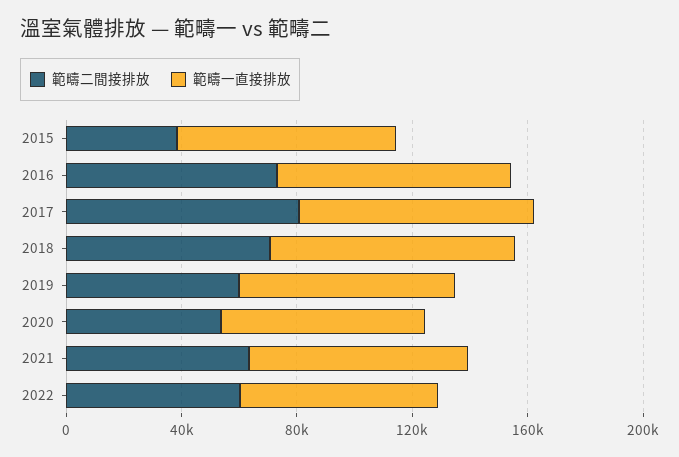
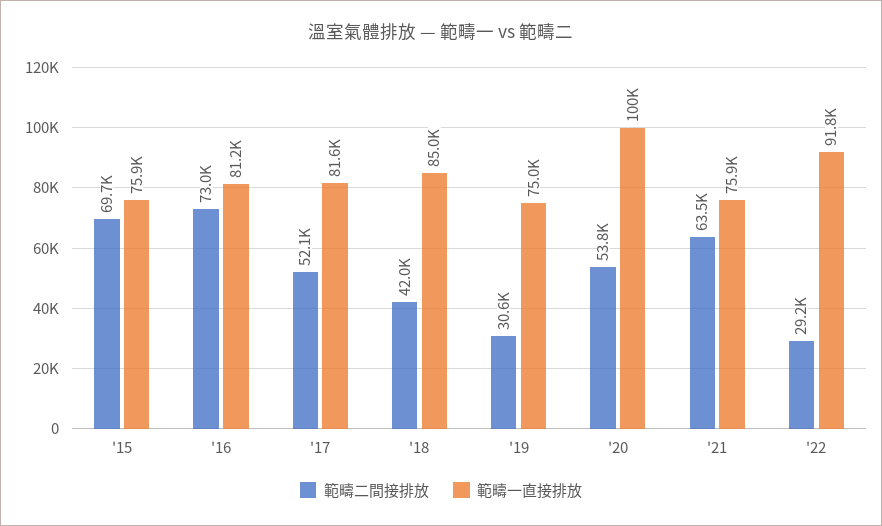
範疇二間接排放, 2015: 40000 -> 69700
範疇二間接排放, 2017: 80000 -> 52100
範疇二間接排放, 2018: 70000 -> 42000
範疇二間接排放, 2019: 60000 -> 30600
範疇一直接排放, 2020: 70000 -> 100000
範疇二間接排放, 2022: 60000 -> 29200
範疇一直接排放, 2022: 70000 -> 91800

